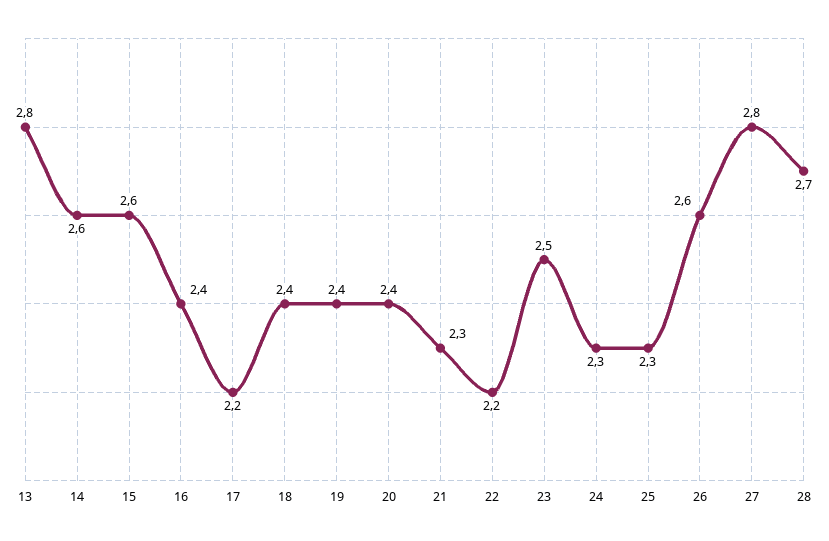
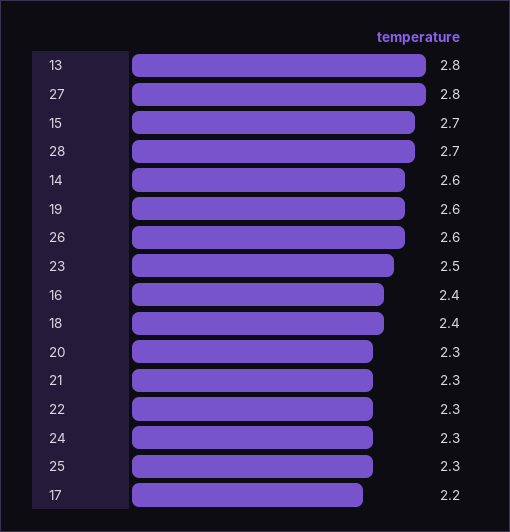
15: 2.6 -> 2.7
19: 2.4 -> 2.6
20: 2.4 -> 2.3
22: 2.2 -> 2.3

